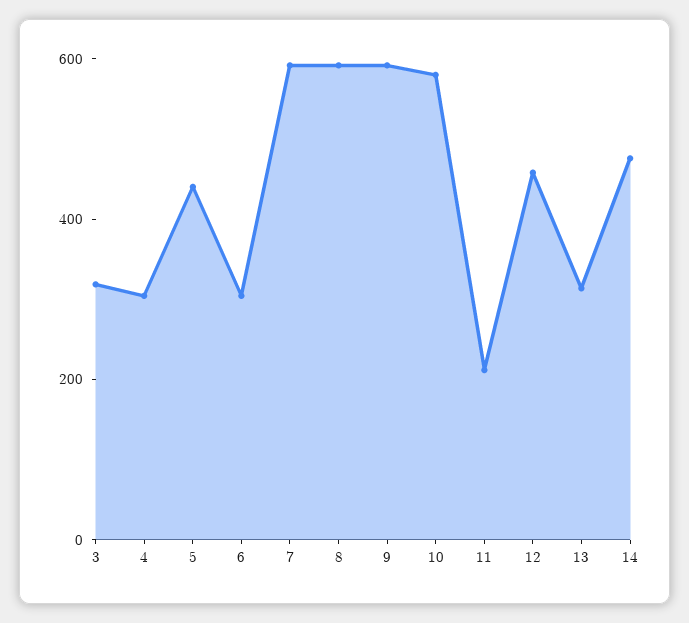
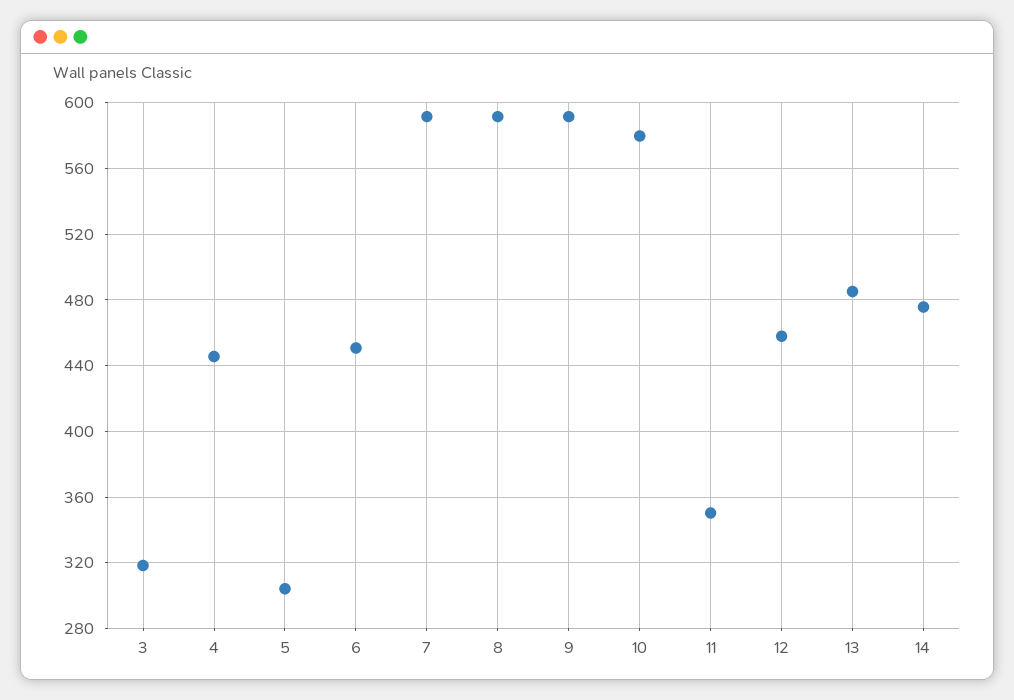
4: 300 -> 445
5: 450 -> 305
6: 300 -> 450
11: 200 -> 350
13: 300 -> 485

